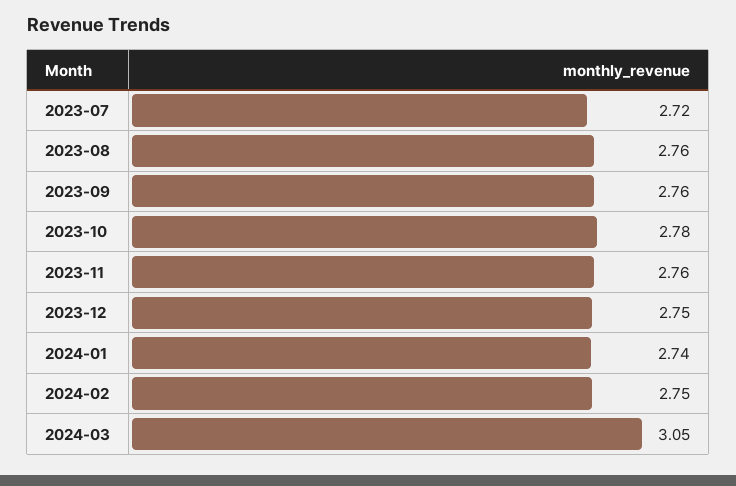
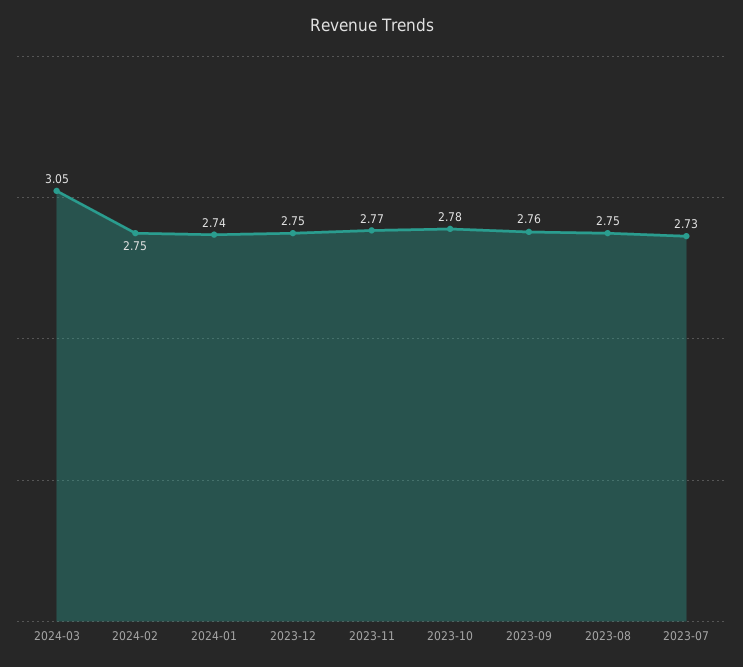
2023-07: 2.72 -> 2.73
2023-08: 2.76 -> 2.75
2023-11: 2.76 -> 2.77

